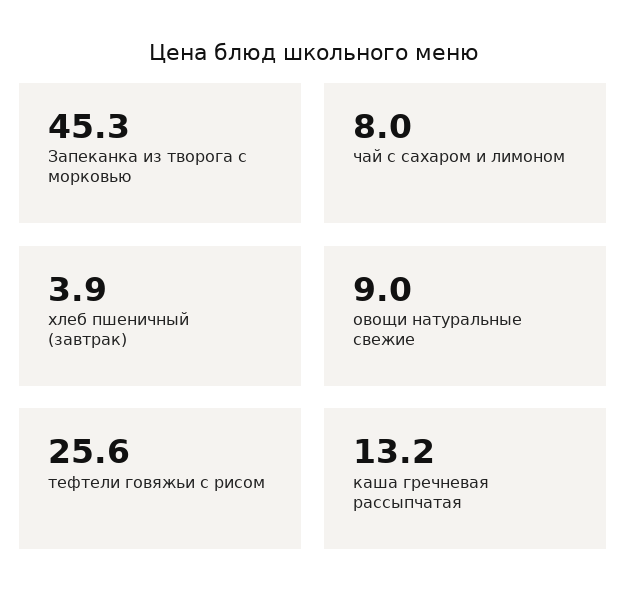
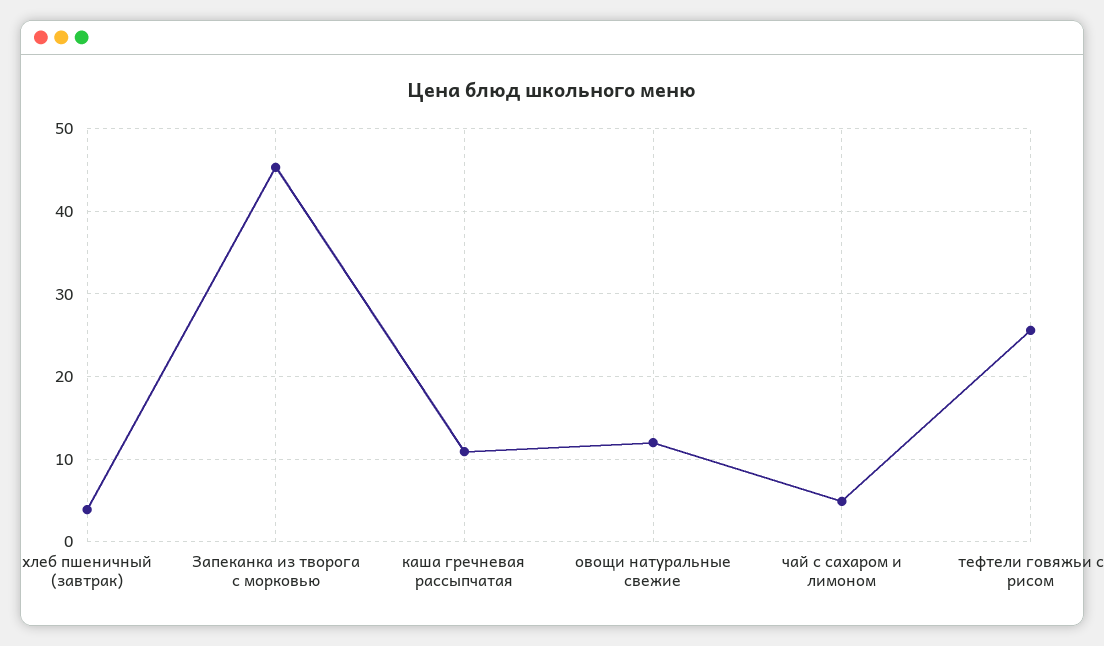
чай с сахаром и лимоном: 8 -> 5
овощи натуральные свежие: 9 -> 12
каша гречневая рассыпчатая: 13.2 -> 11

